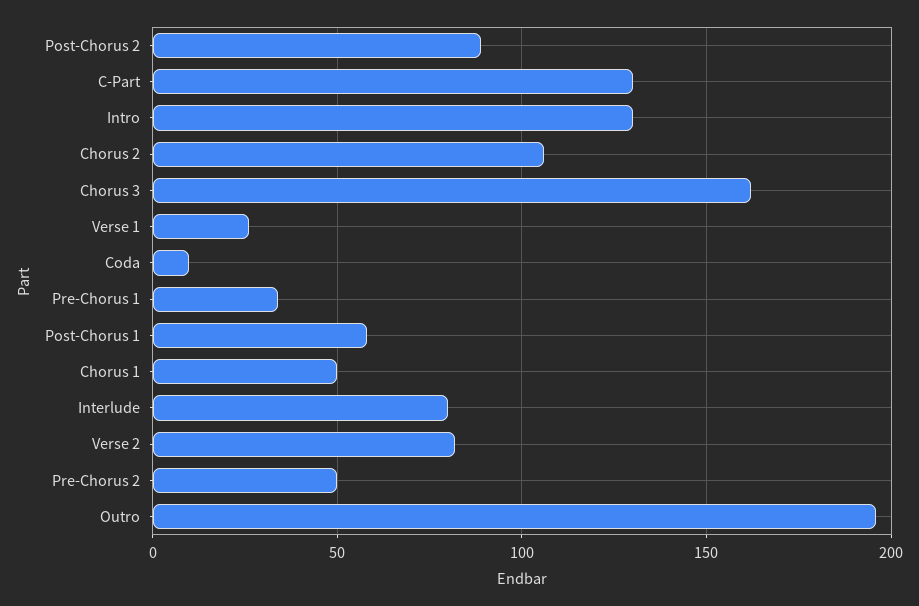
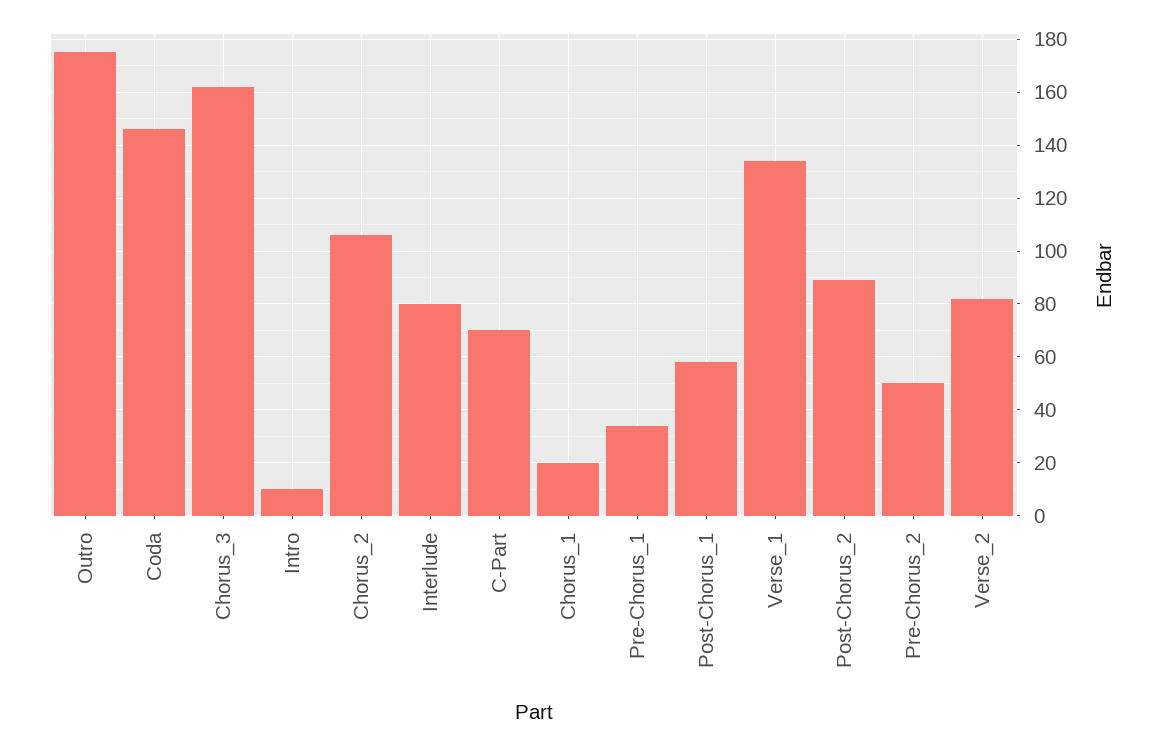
C-Part: 130 -> 70
Intro: 130 -> 10
Verse 1: 25 -> 135
Coda: 10 -> 145
Chorus 1: 50 -> 20
Outro: 195 -> 175

